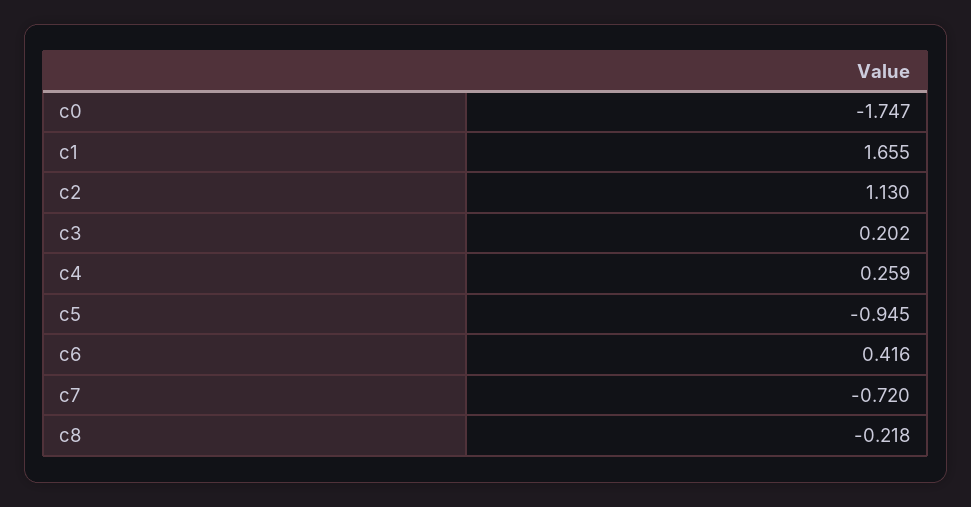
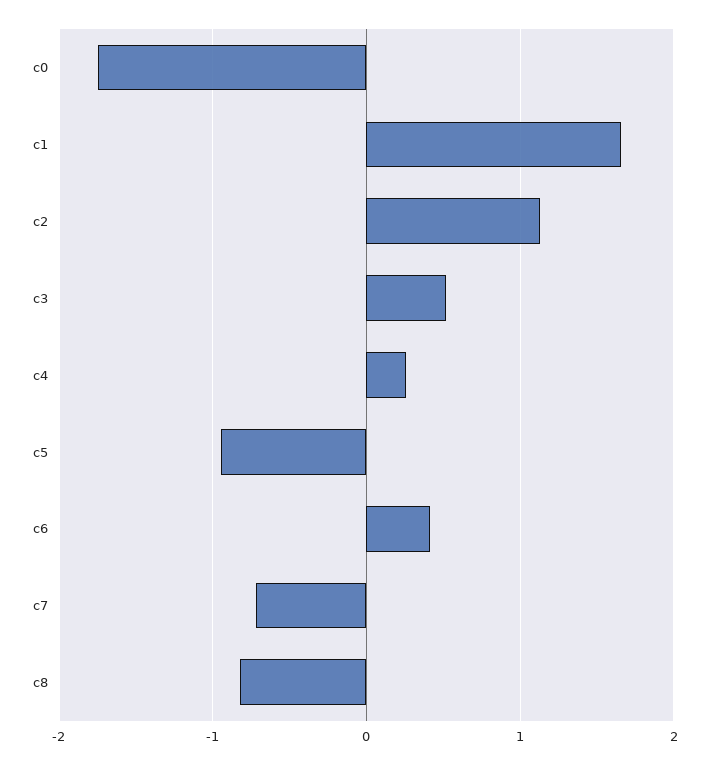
c3: 0.202 -> 0.5
c8: -0.218 -> -0.8

